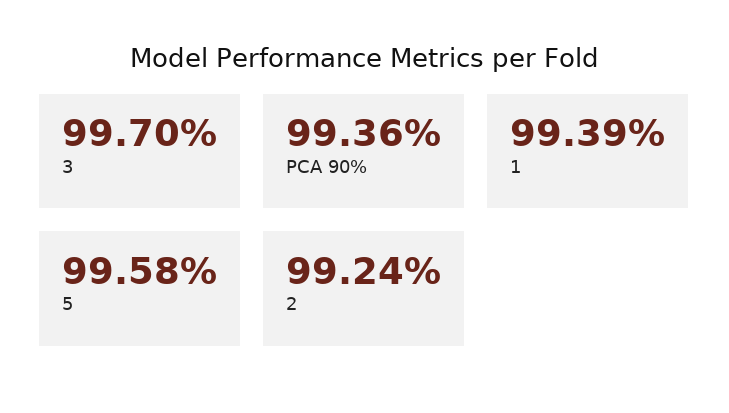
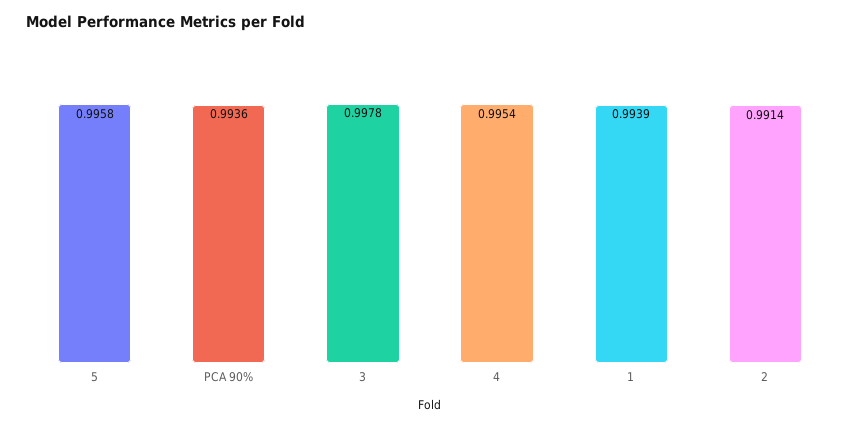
3: 0.997 -> 0.9978
2: 0.9924 -> 0.9914
4: none -> 0.9954

